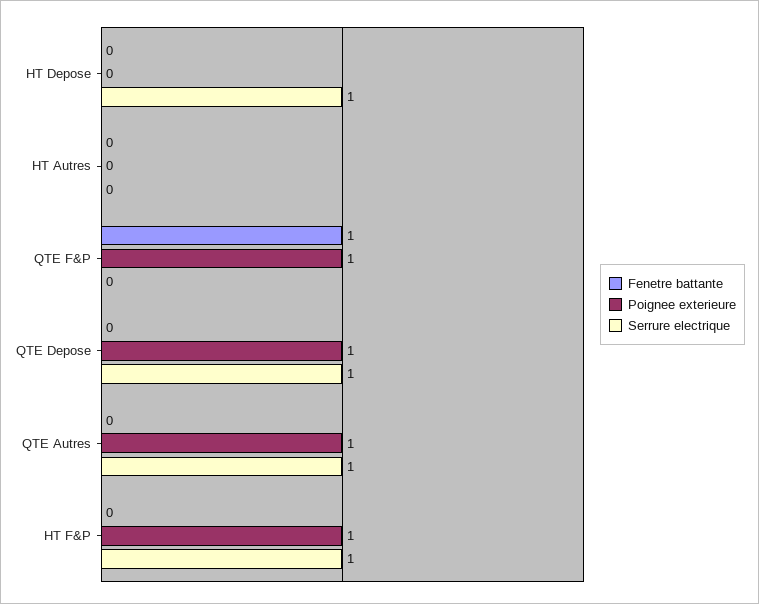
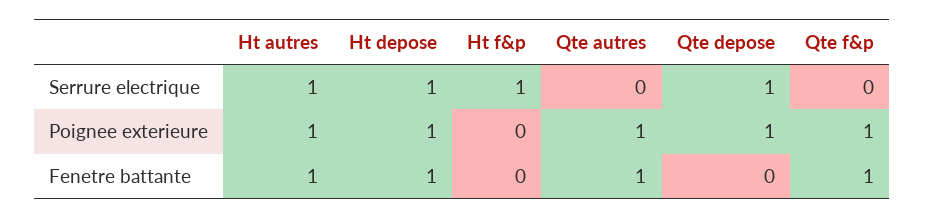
Fenetre battante, HT Depose: 0 -> 1
Poignee exterieure, HT Depose: 0 -> 1
Fenetre battante, HT Autres: 0 -> 1
Poignee exterieure, HT Autres: 0 -> 1
Serrure electrique, HT Autres: 0 -> 1
Fenetre battante, QTE Autres: 0 -> 1
Serrure electrique, QTE Autres: 1 -> 0
Poignee exterieure, HT F&P: 1 -> 0

